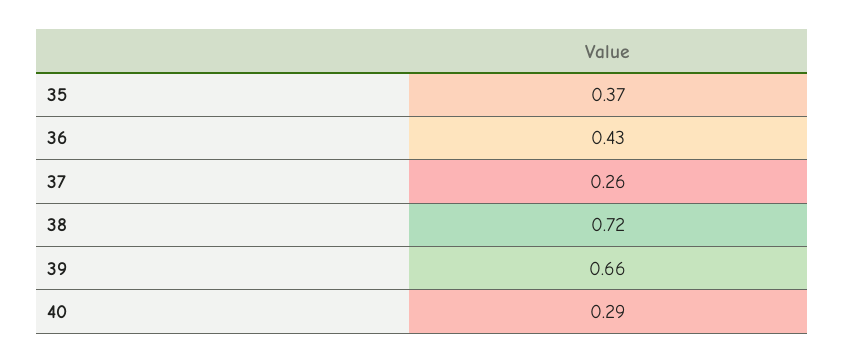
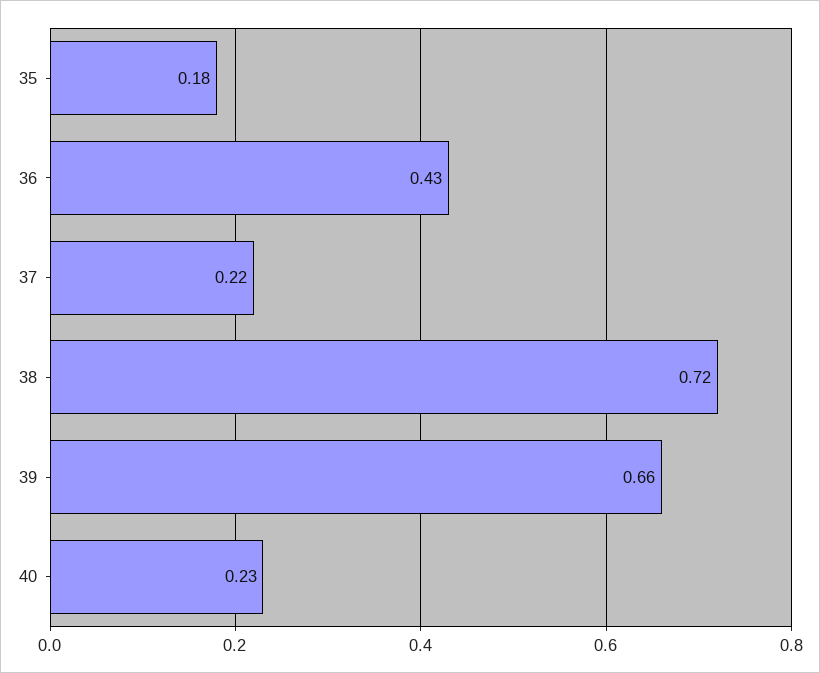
35: 0.37 -> 0.18
37: 0.26 -> 0.22
40: 0.29 -> 0.23

